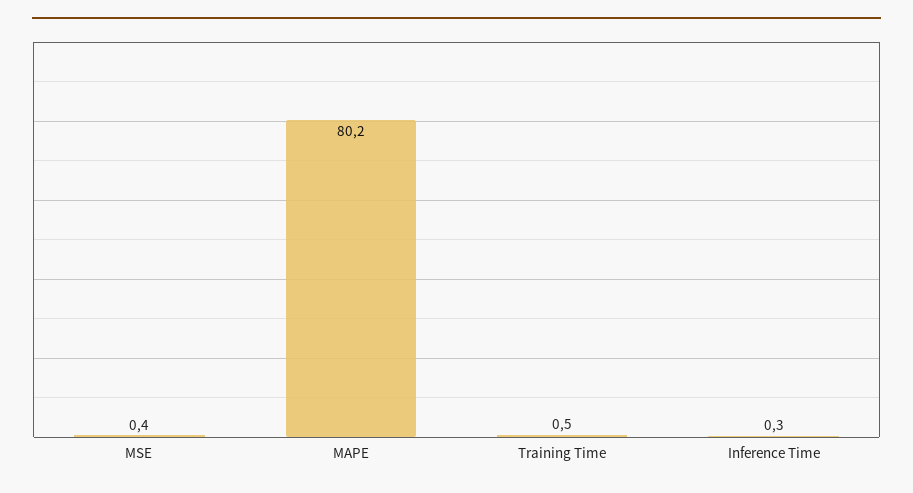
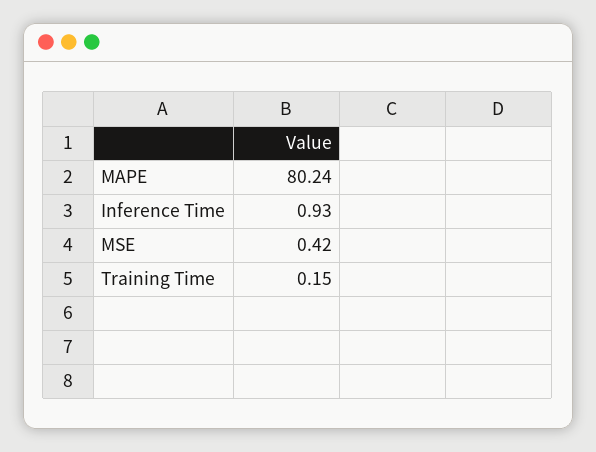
Training Time: 0.5 -> 0.15
Inference Time: 0.3 -> 0.93

